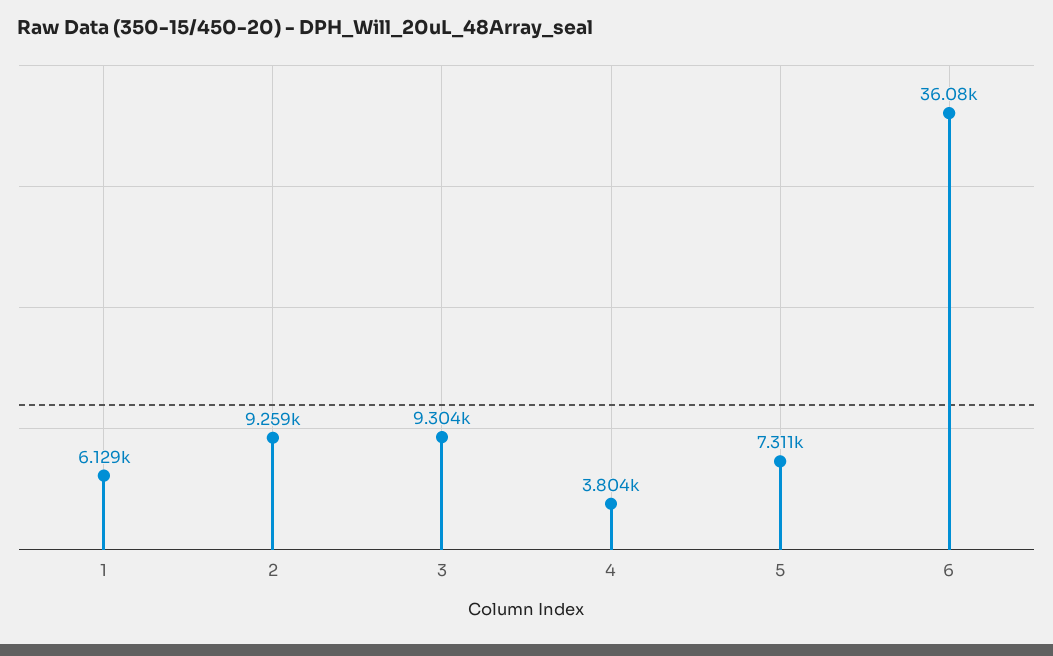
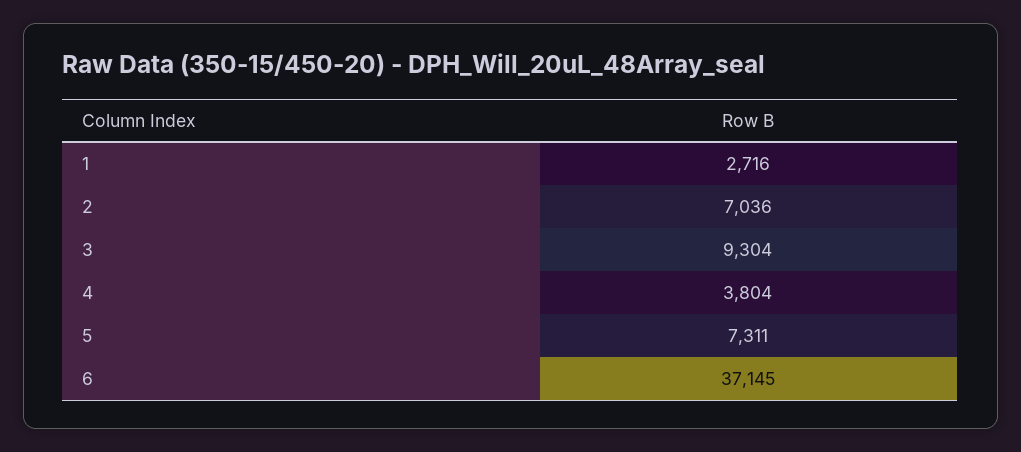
1: 6129 -> 2716
2: 9259 -> 7036
6: 36080 -> 37145

